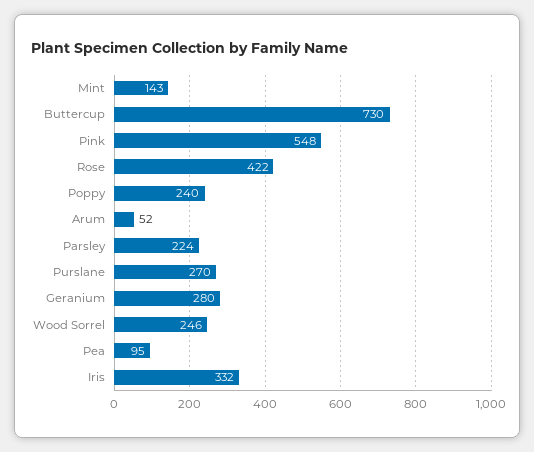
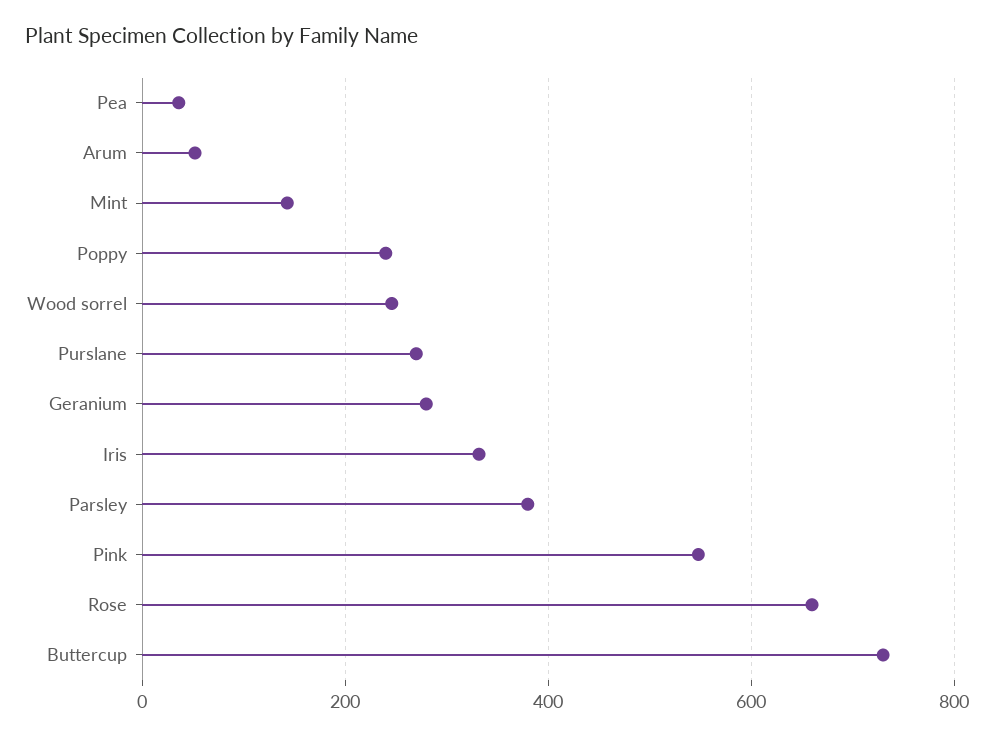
Rose: 422 -> 660
Parsley: 224 -> 380
Pea: 95 -> 40

